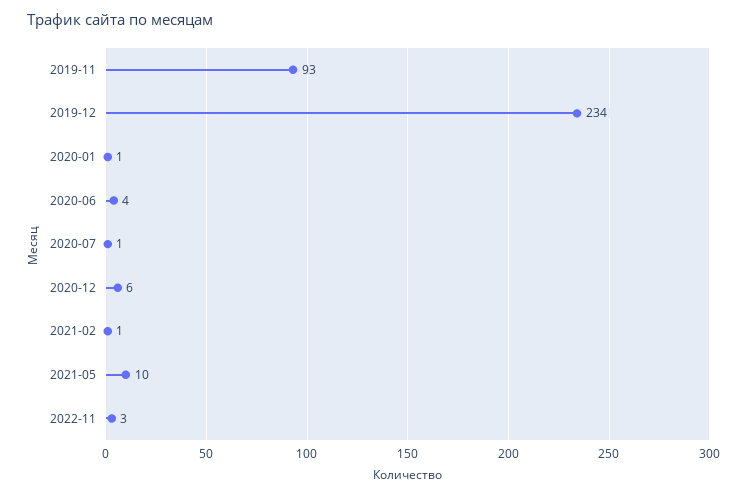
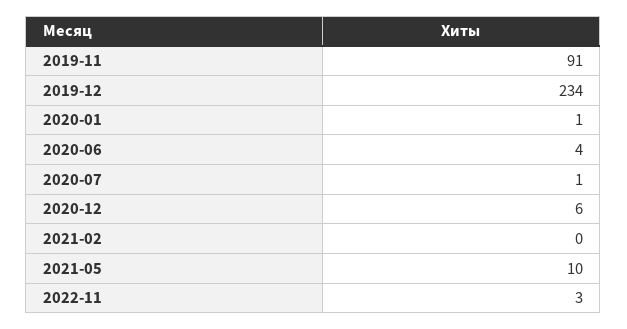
2019-11: 93 -> 91
2021-02: 1 -> 0

